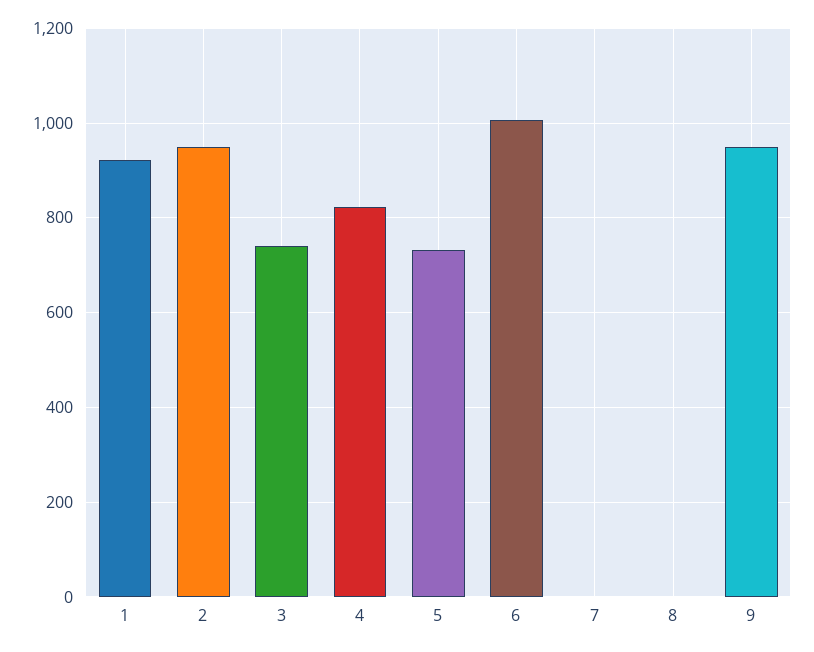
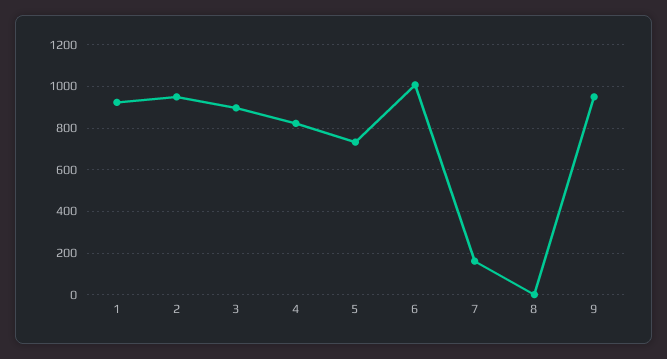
3: 740 -> 900
7: 0 -> 150

